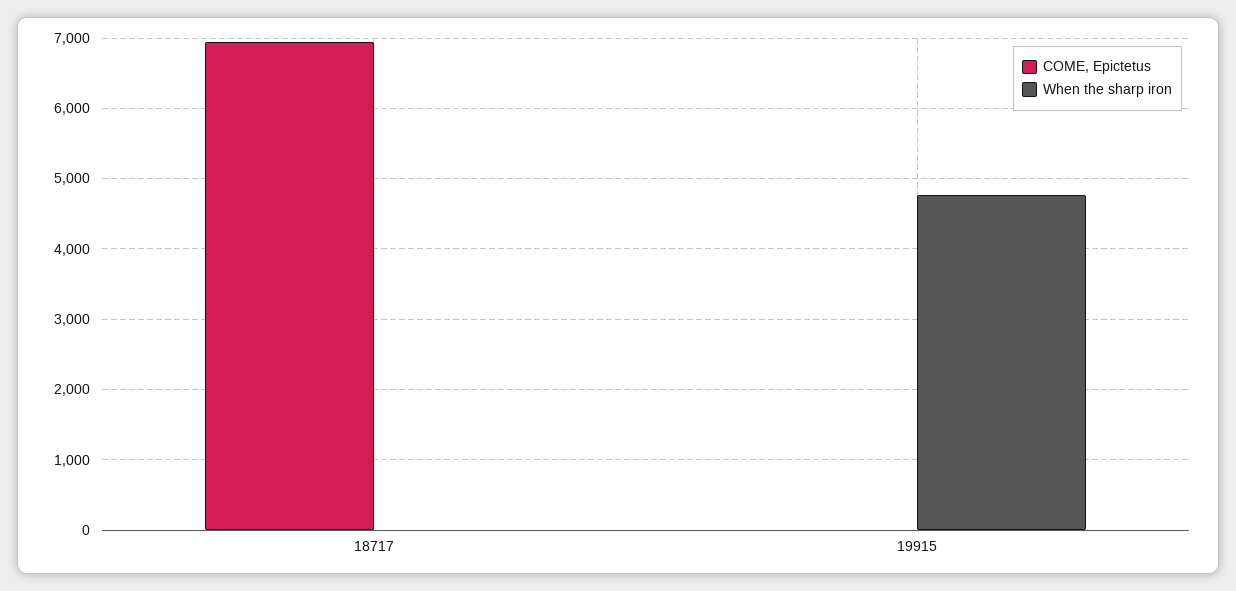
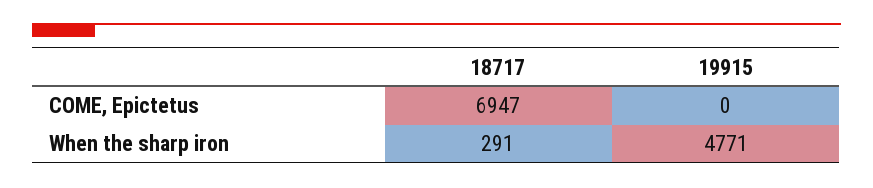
When the sharp iron, 18717: 0 -> 291

